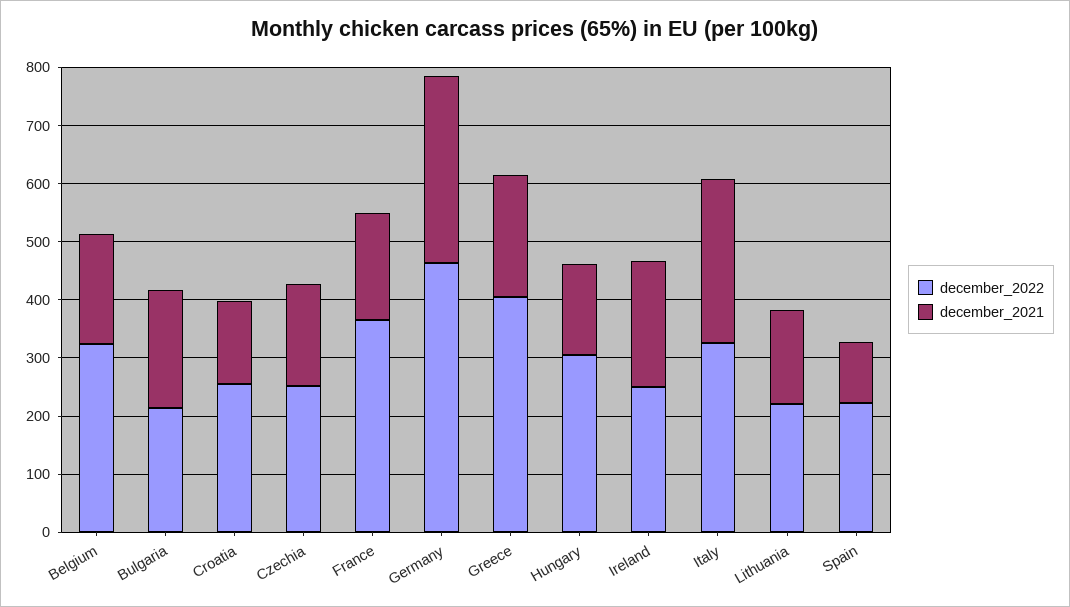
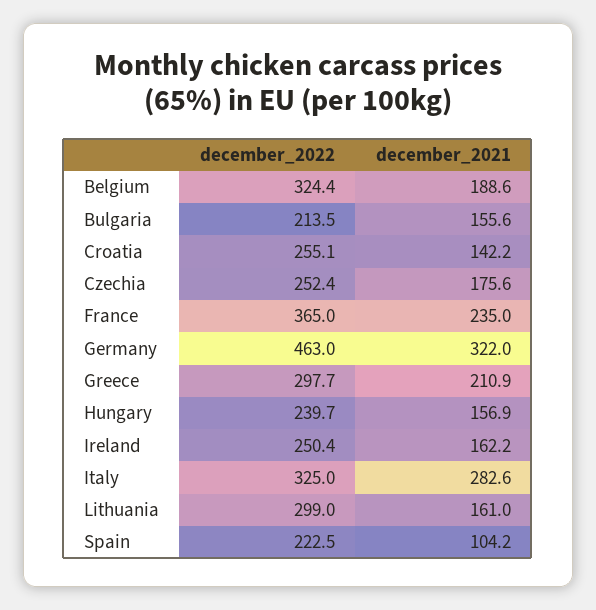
december_2021, Bulgaria: 200 -> 155.6
december_2021, France: 180 -> 235
december_2022, Greece: 400 -> 297.7
december_2022, Hungary: 300 -> 239.7
december_2021, Ireland: 220 -> 162.2
december_2022, Lithuania: 220 -> 299

